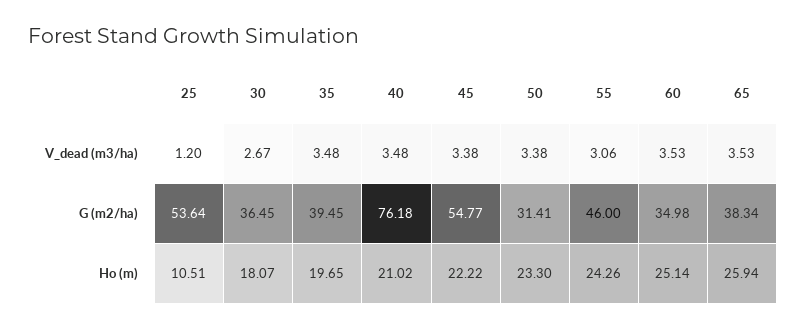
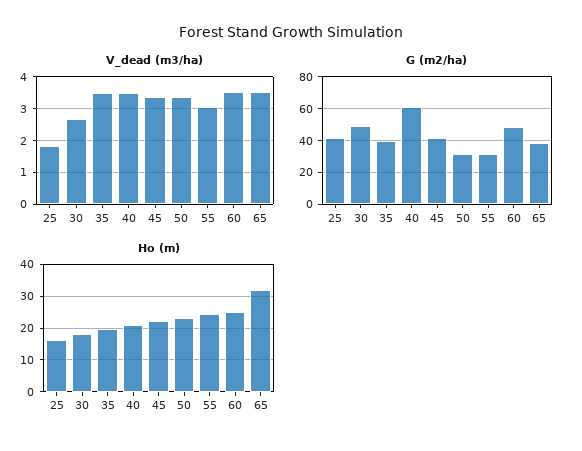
V_dead (m3/ha), 25: 1.2 -> 1.8
G (m2/ha), 25: 53.64 -> 40
G (m2/ha), 30: 36.45 -> 50
G (m2/ha), 40: 76.18 -> 60
G (m2/ha), 45: 54.77 -> 40
G (m2/ha), 55: 46 -> 30
G (m2/ha), 60: 34.98 -> 50
Ho (m), 25: 10.51 -> 16
Ho (m), 65: 25.94 -> 32

